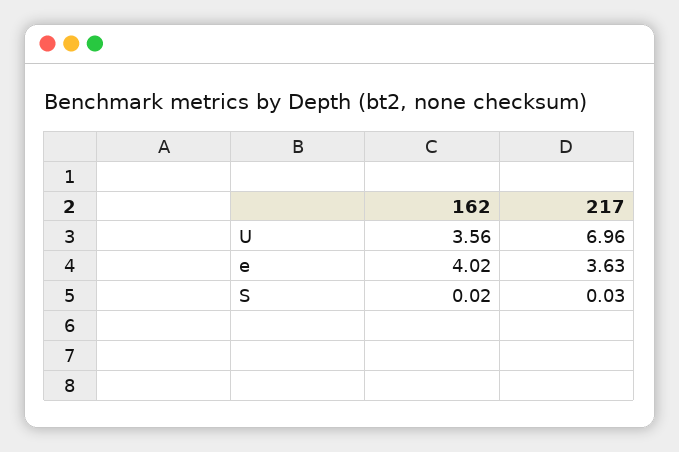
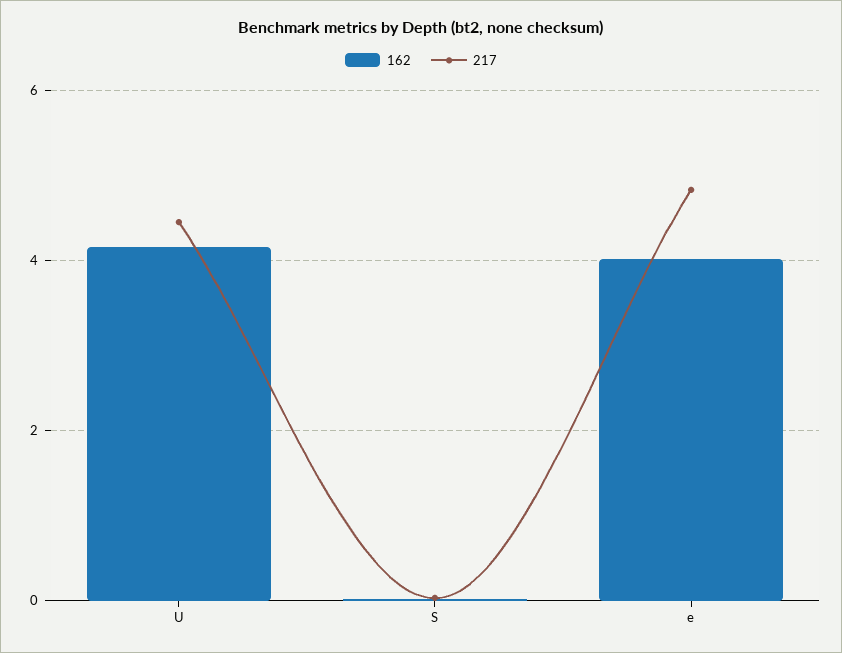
162, U: 3.56 -> 4.2
217, U: 6.96 -> 4.4
217, e: 3.63 -> 4.8

